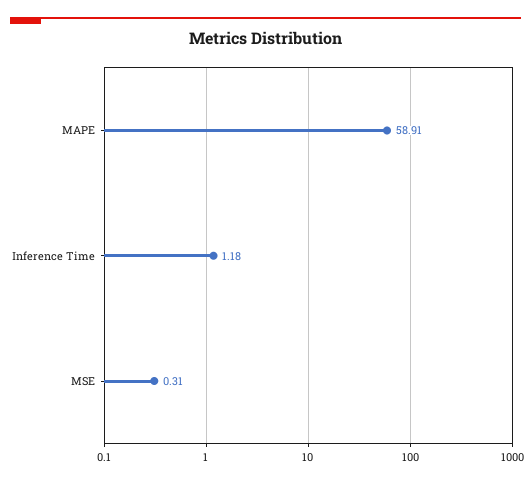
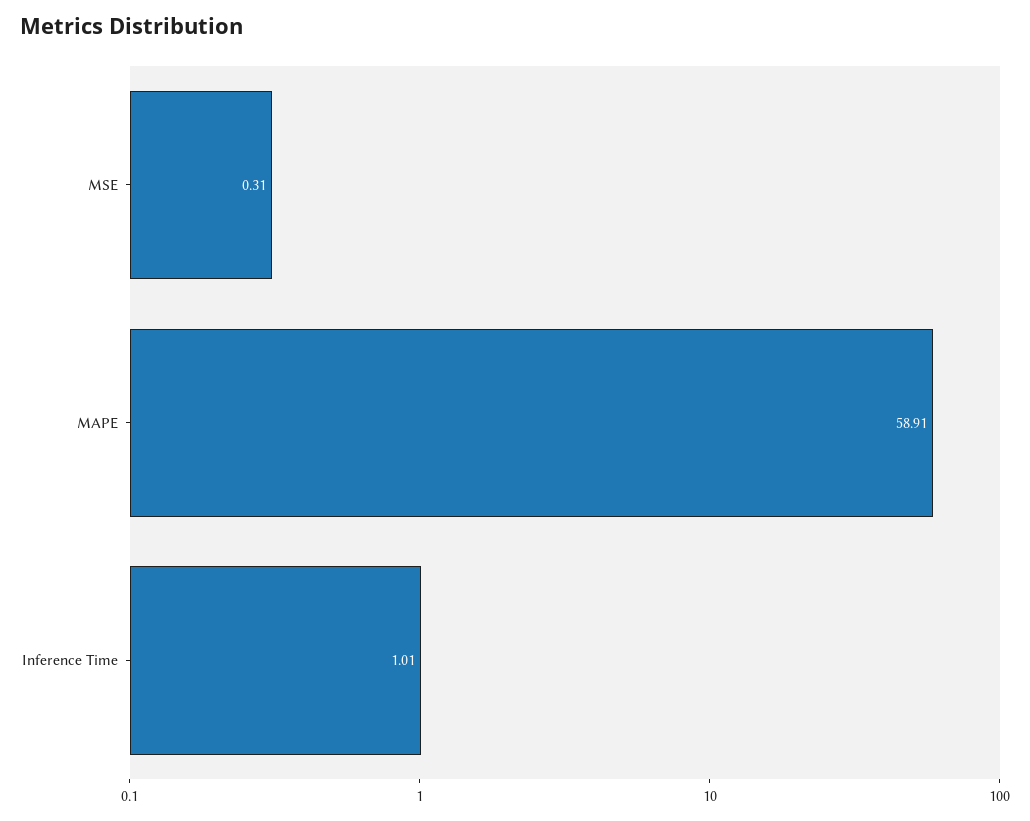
Inference Time: 1.18 -> 1.01

